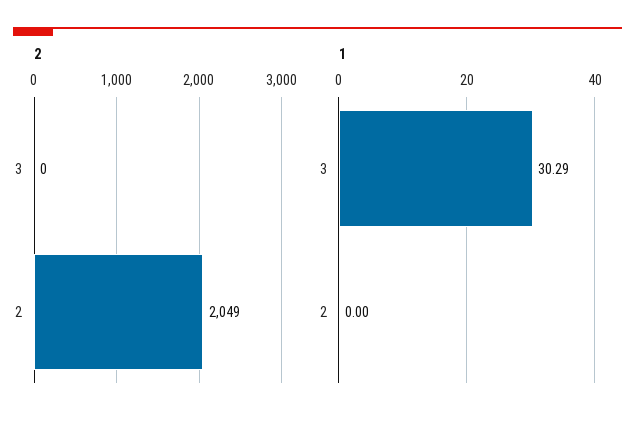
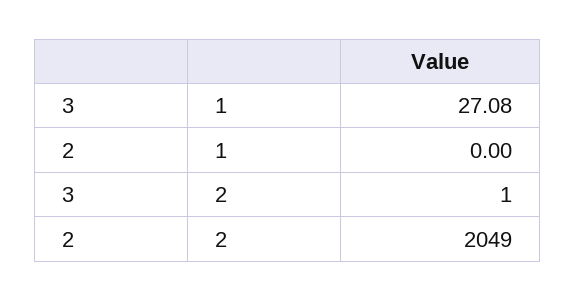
2, 3: 0 -> 1
1, 3: 30.29 -> 27.08

